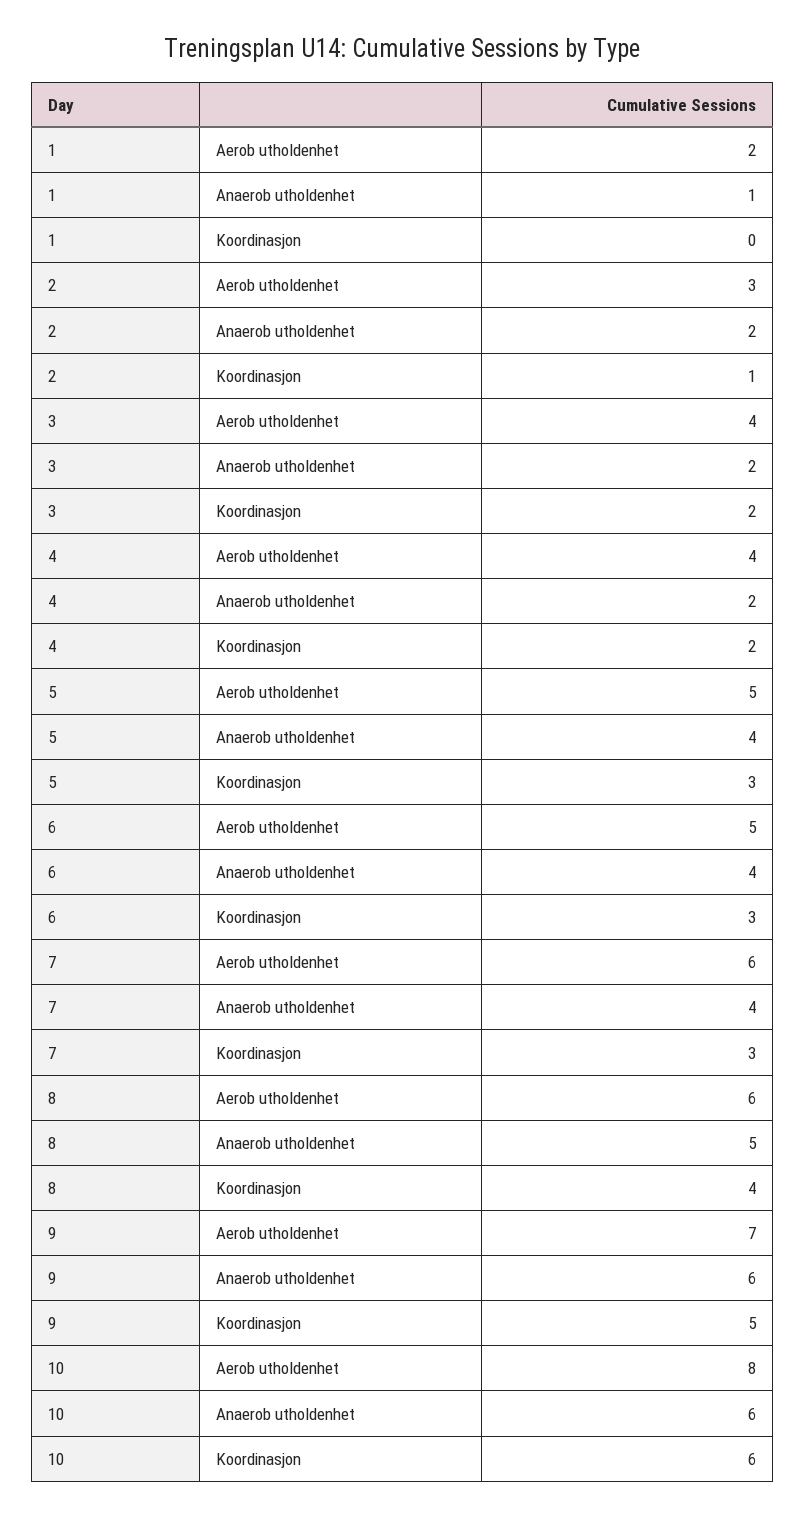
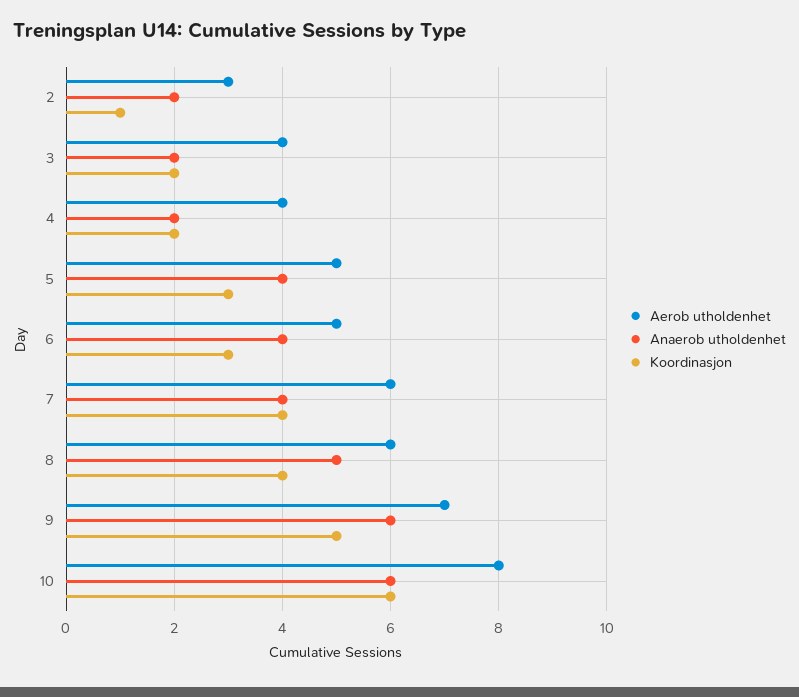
Aerob utholdenhet, 1: 2 -> none
Anaerob utholdenhet, 1: 1 -> none
Koordinasjon, 1: 0 -> none
Koordinasjon, 7: 3 -> 4

